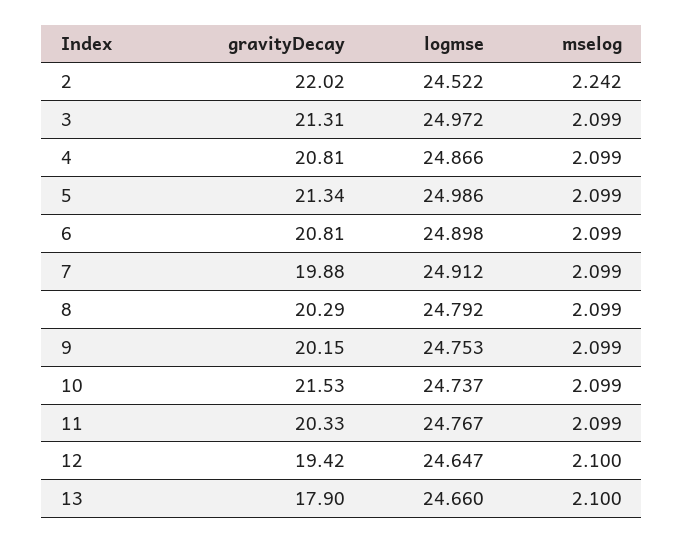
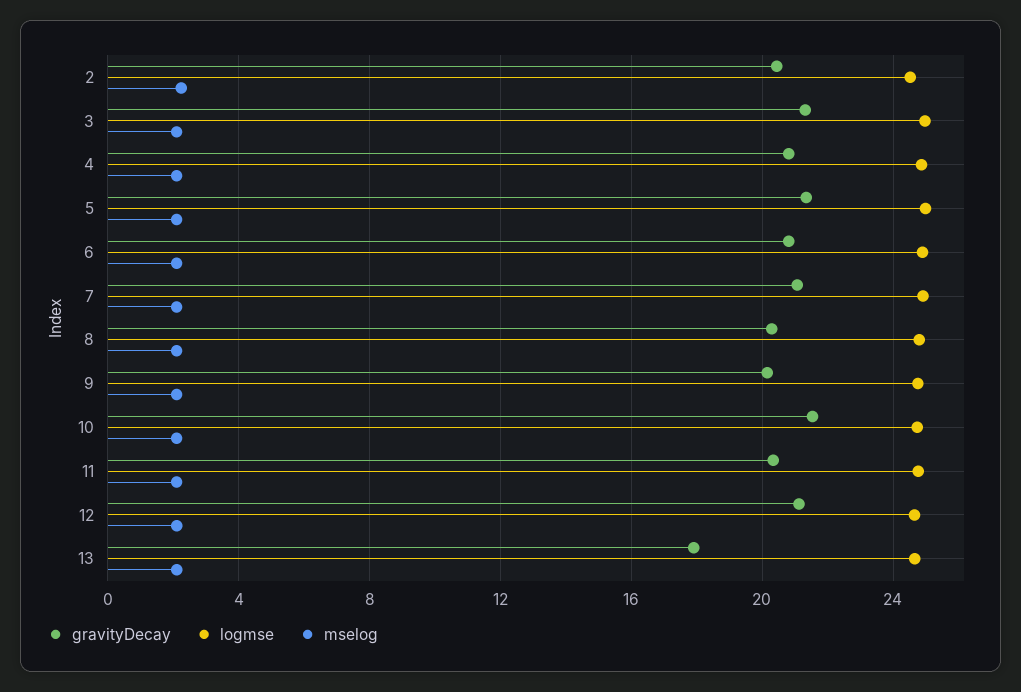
gravityDecay, 2: 22.02 -> 20.5
gravityDecay, 7: 19.88 -> 21
gravityDecay, 12: 19.42 -> 21

